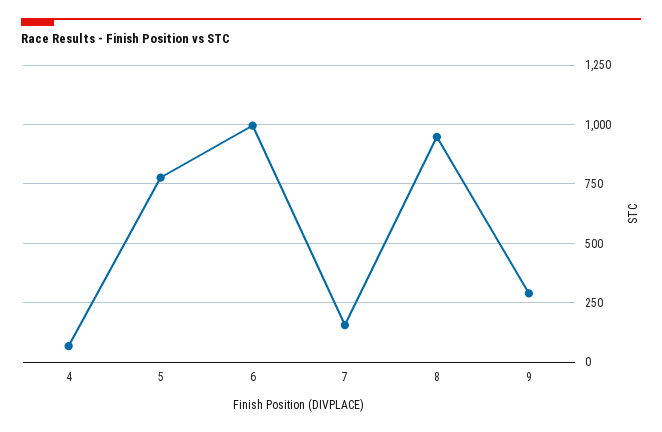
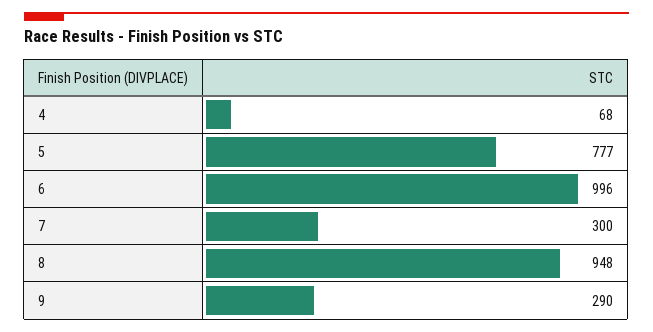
7: 150 -> 300

